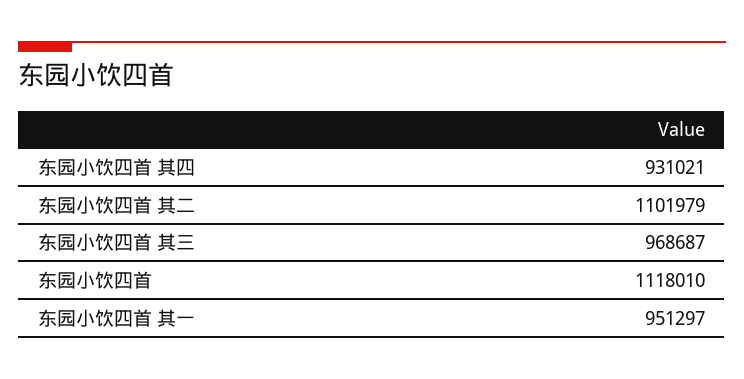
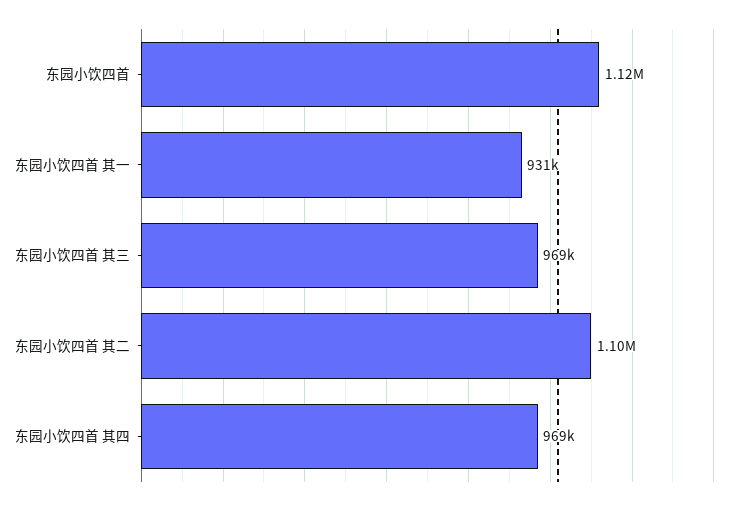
东园小饮四首 其四: 931021 -> 969000
东园小饮四首 其一: 951297 -> 931000

